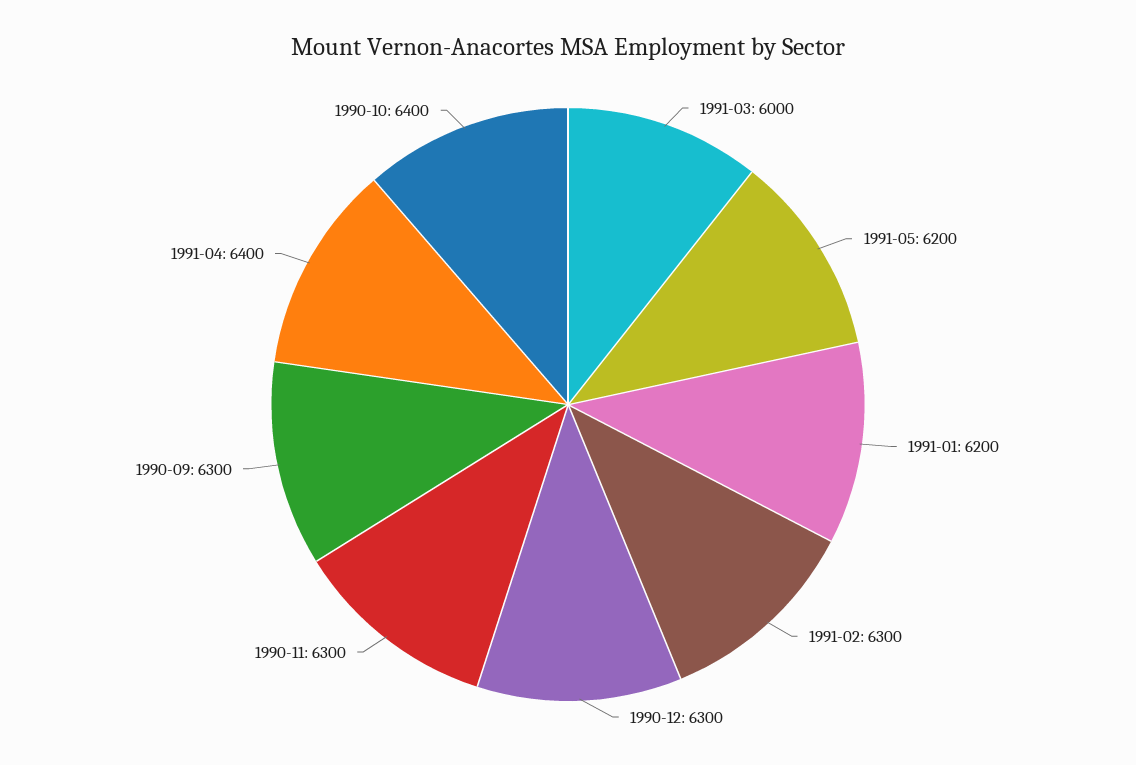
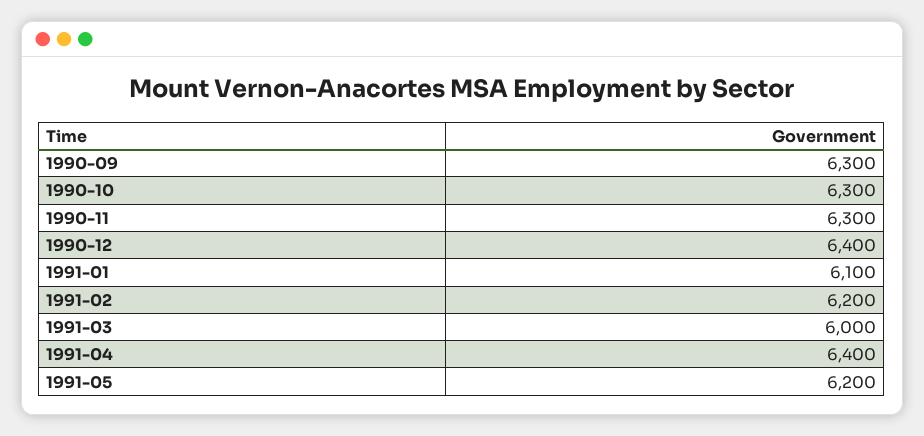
1991-01: 6200 -> 6100
1991-02: 6300 -> 6200
1990-12: 6300 -> 6400
1990-10: 6400 -> 6300

